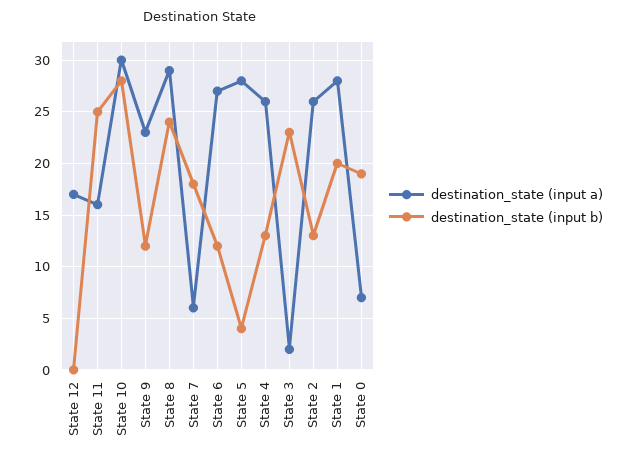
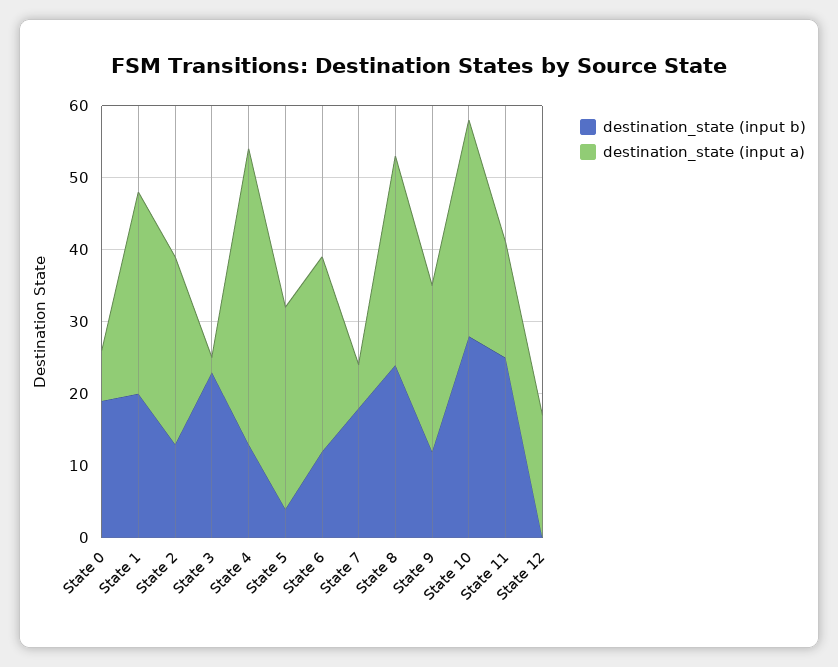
destination_state (input a), State 4: 26 -> 40

